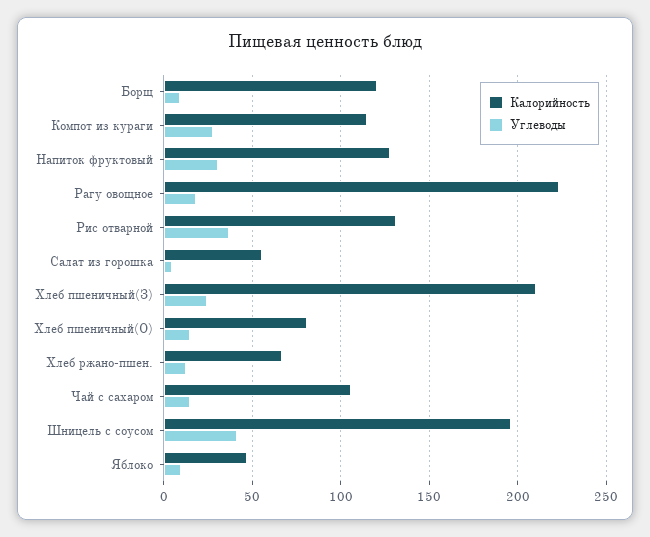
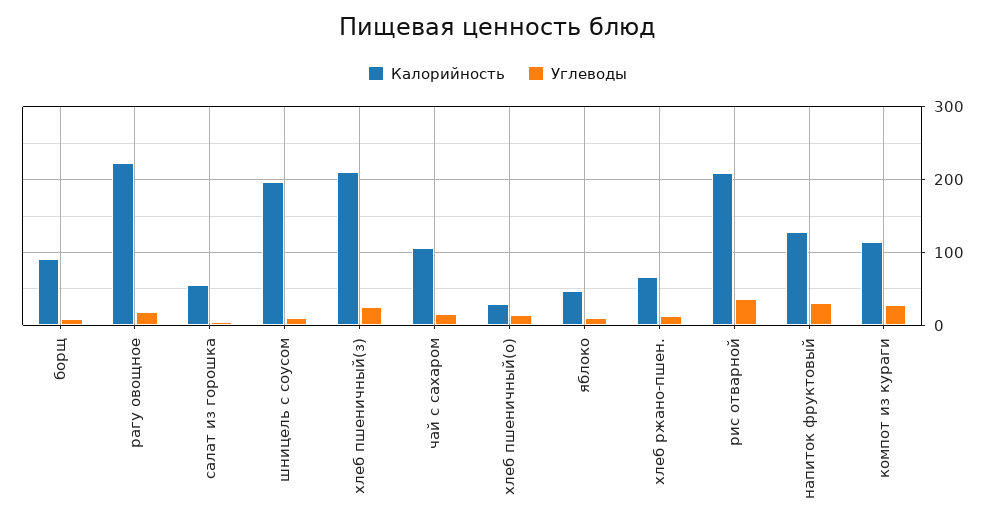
Калорийность, Борщ: 120 -> 90
Калорийность, Рис отварной: 130 -> 210
Калорийность, Хлеб пшеничный(О): 80 -> 30
Углеводы, Шницель с соусом: 40 -> 10

